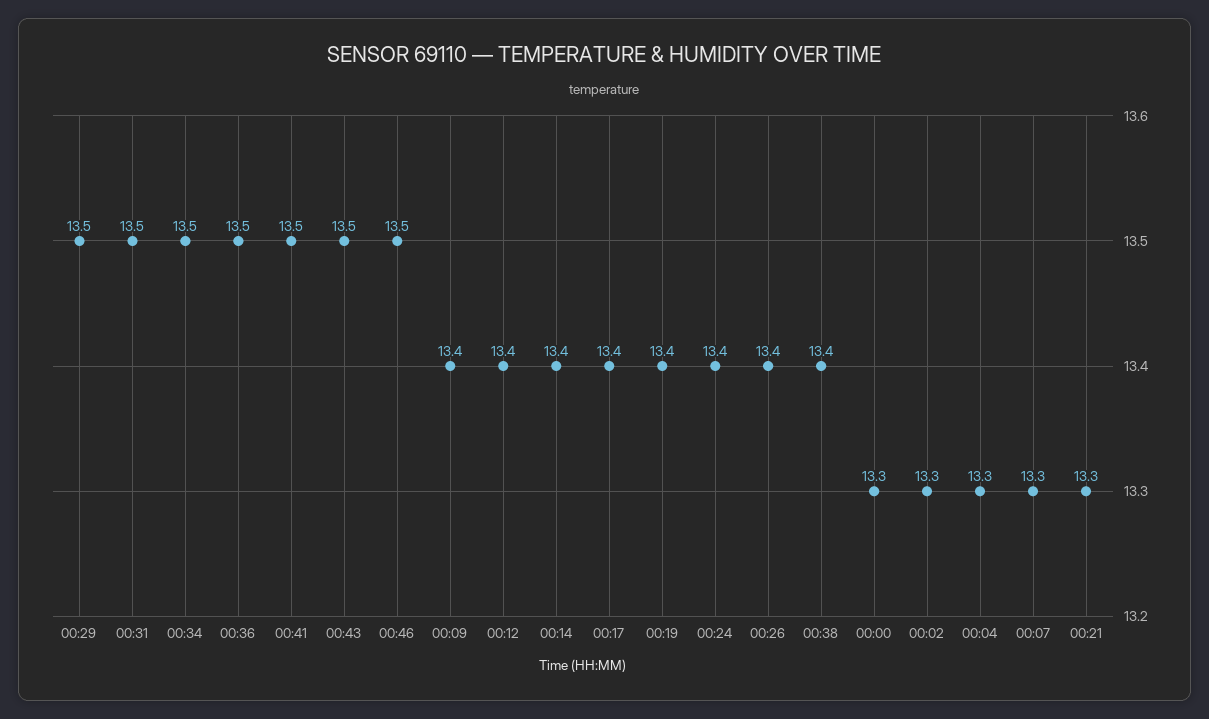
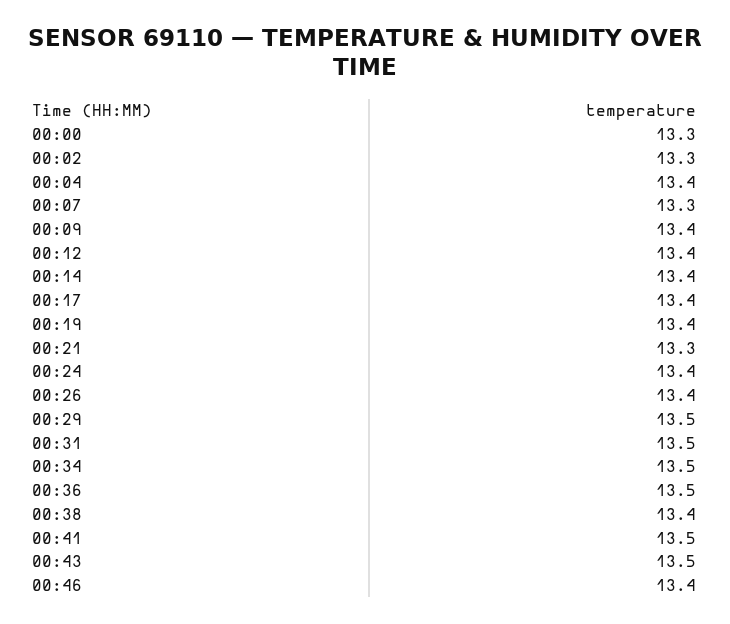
00:46: 13.5 -> 13.4
00:04: 13.3 -> 13.4

